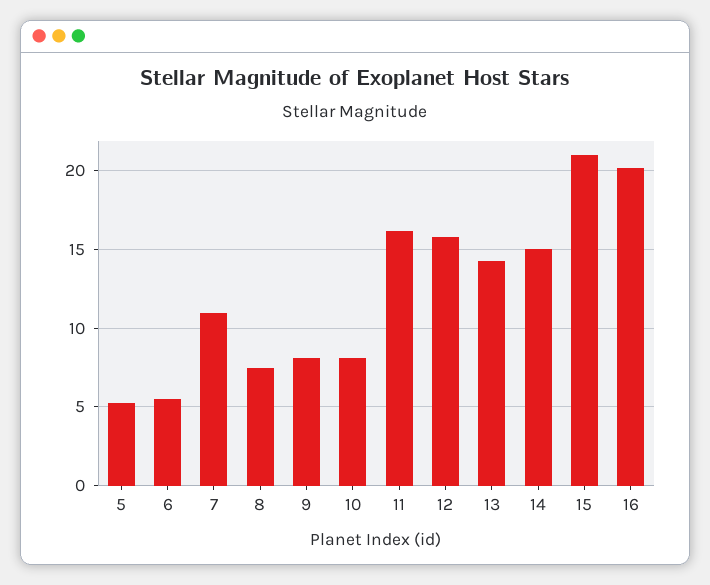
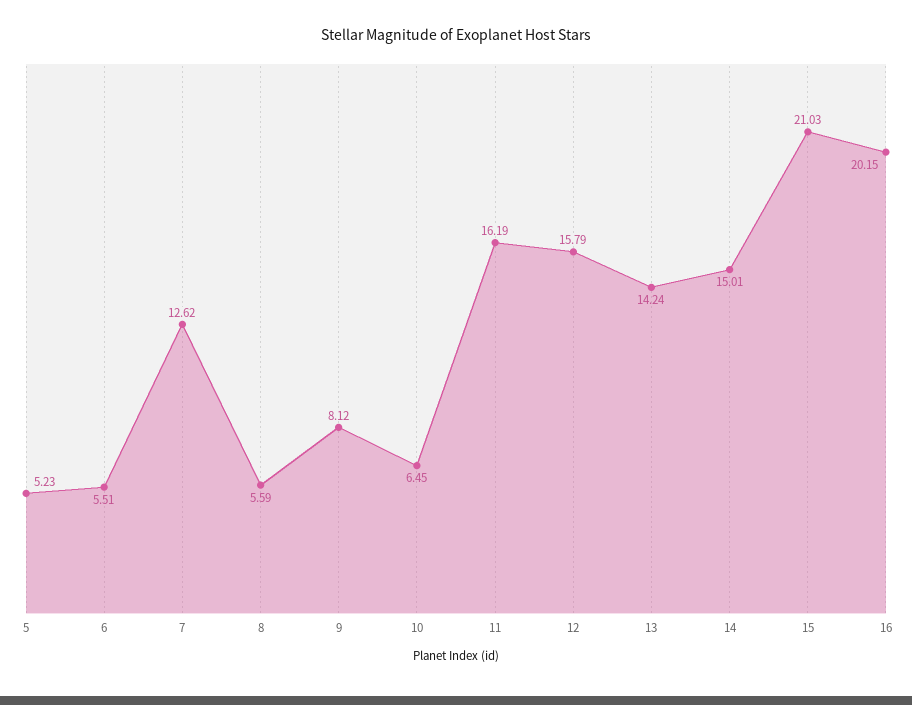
7: 11 -> 12.62
8: 7.5 -> 5.59
10: 8 -> 6.45

